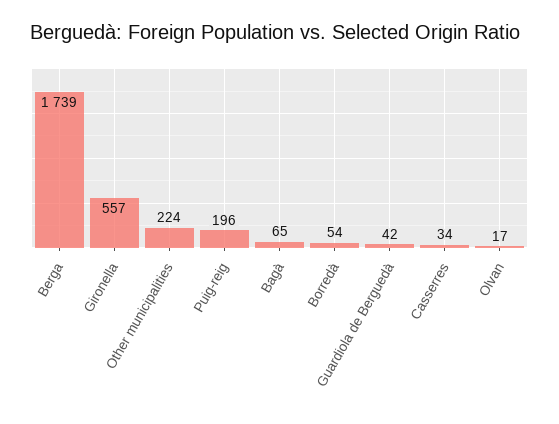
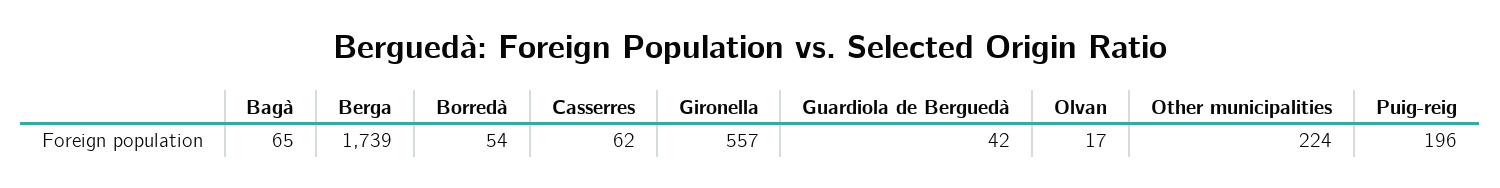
Casserres: 34 -> 62

